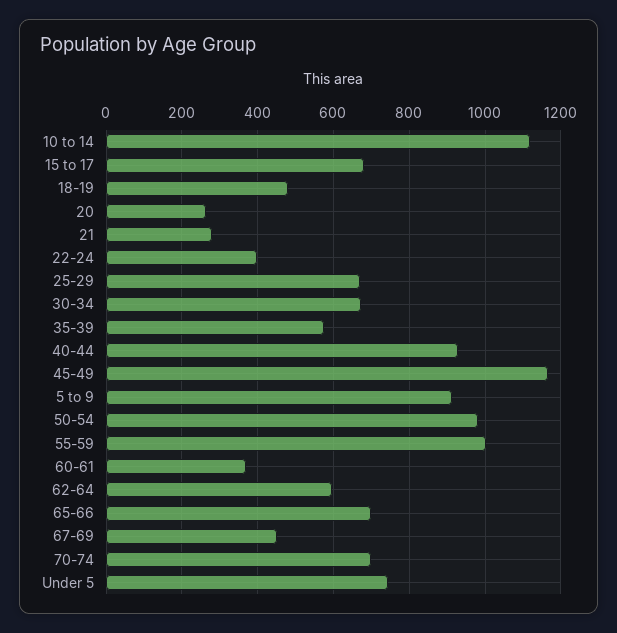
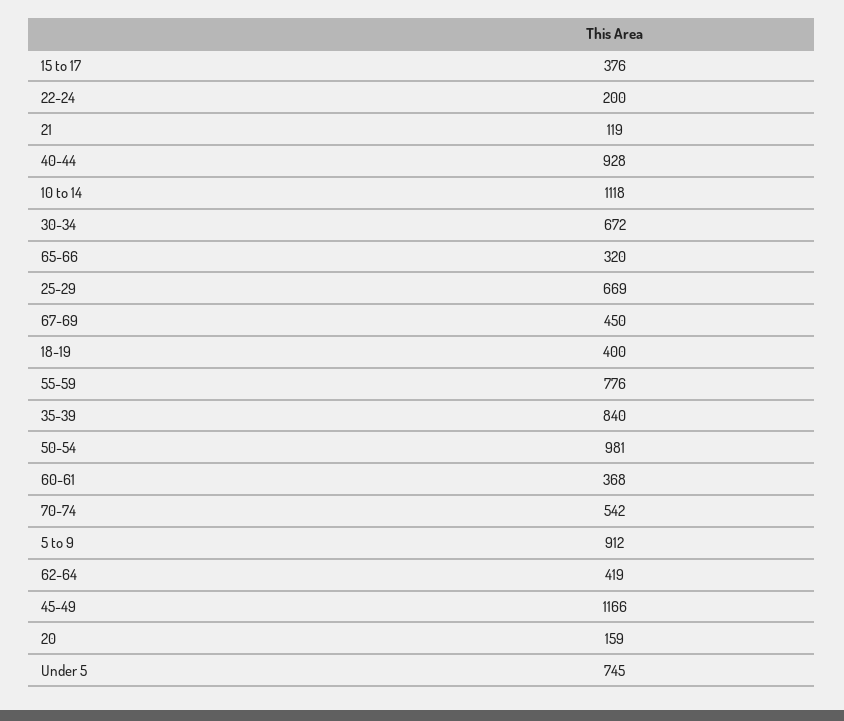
15 to 17: 680 -> 376
18-19: 480 -> 400
20: 260 -> 159
21: 280 -> 119
22-24: 400 -> 200
35-39: 580 -> 840
55-59: 1000 -> 776
62-64: 600 -> 419
65-66: 700 -> 320
70-74: 700 -> 542

